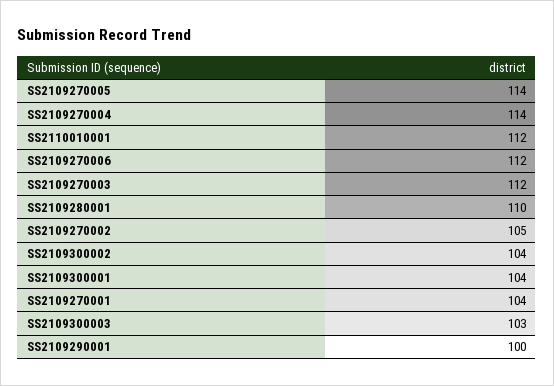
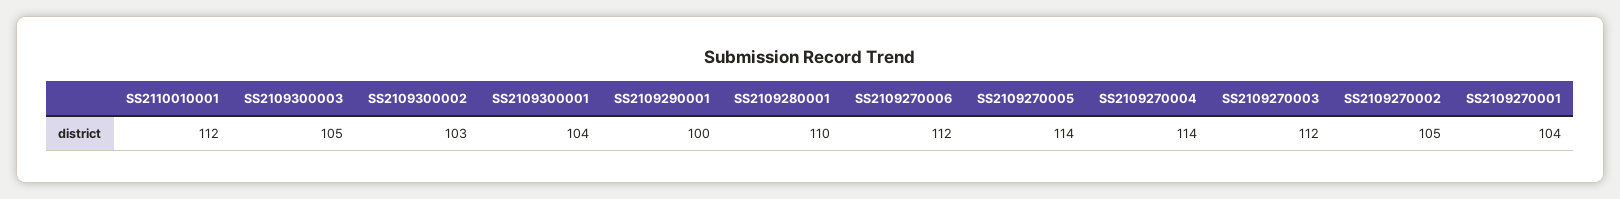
SS2109300002: 104 -> 103
SS2109300003: 103 -> 105

